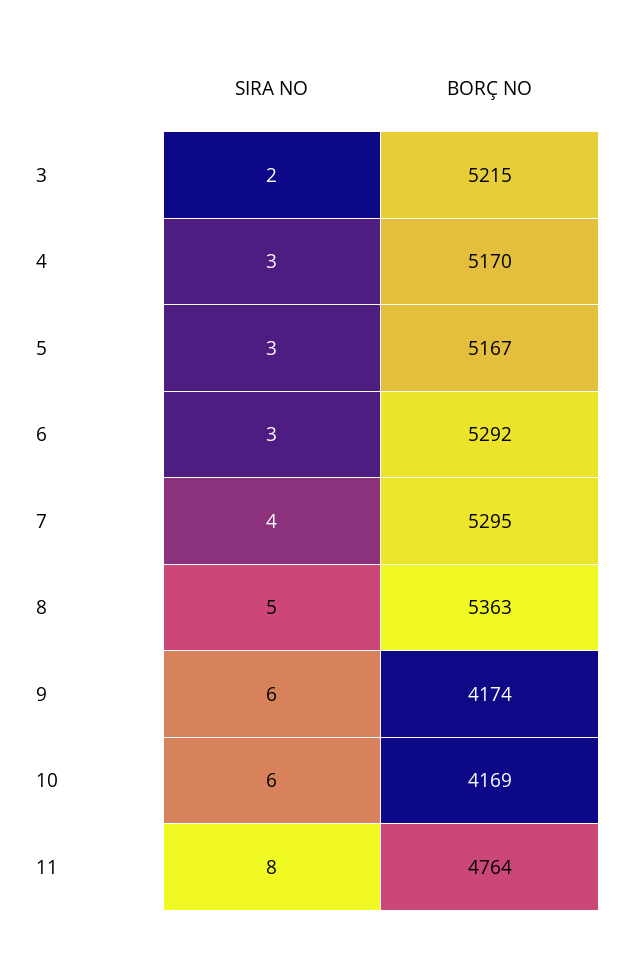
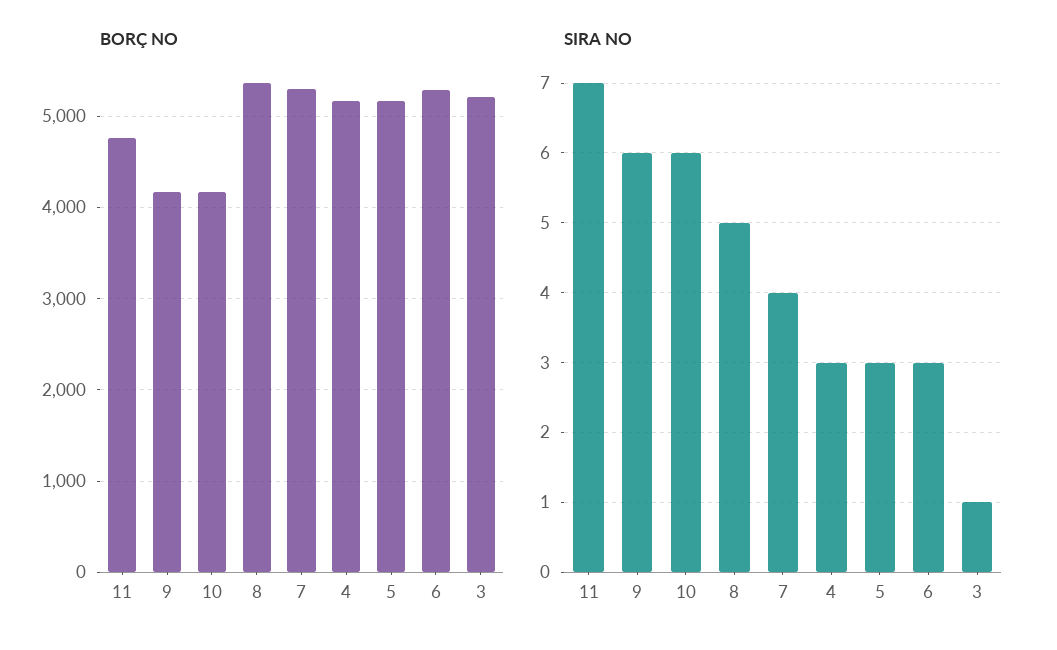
SIRA NO, 3: 2 -> 1
SIRA NO, 11: 8 -> 7

